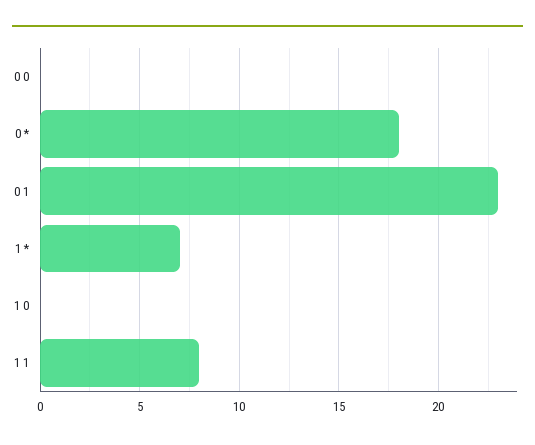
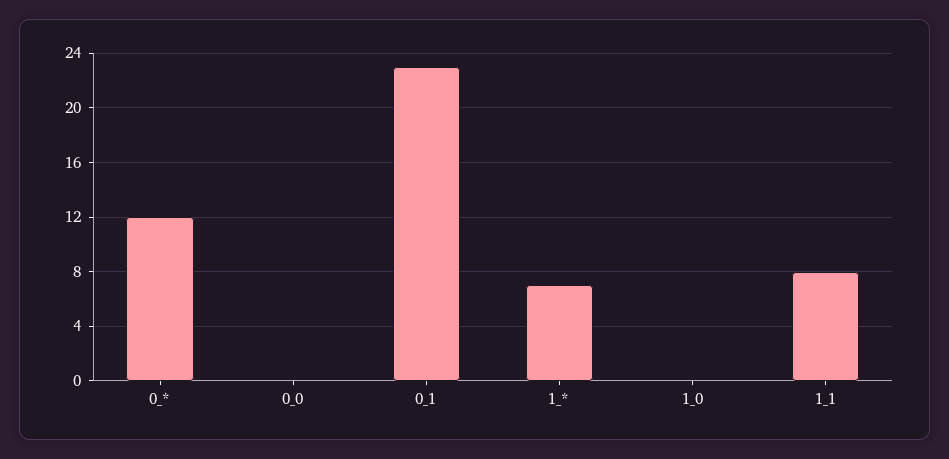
0 *: 18 -> 12

